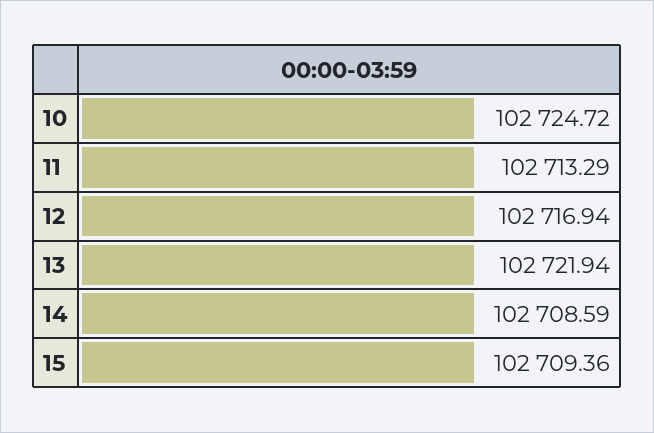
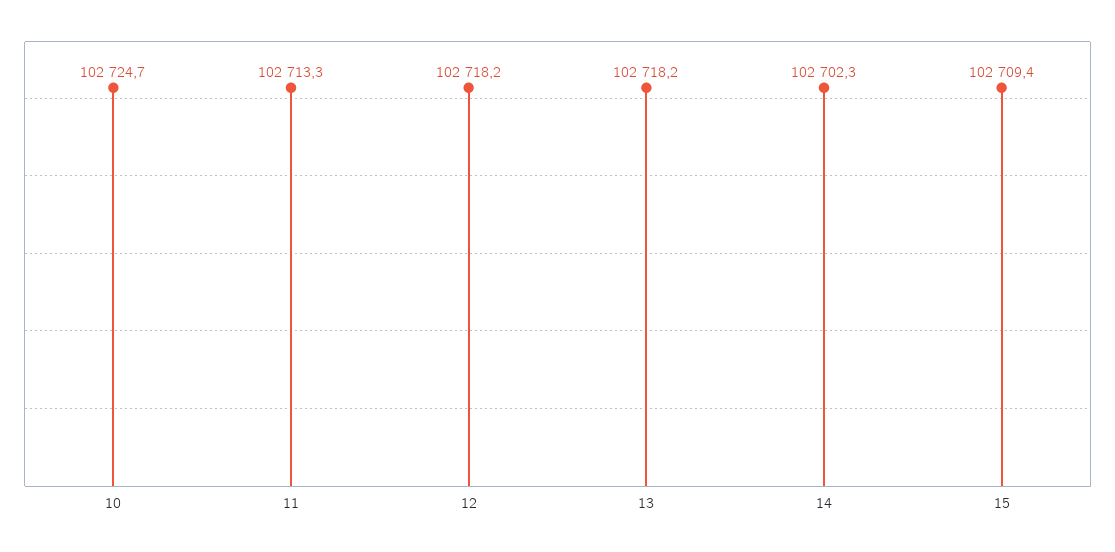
12: 102716.94 -> 102718.2
13: 102721.94 -> 102718.2
14: 102708.59 -> 102702.3

